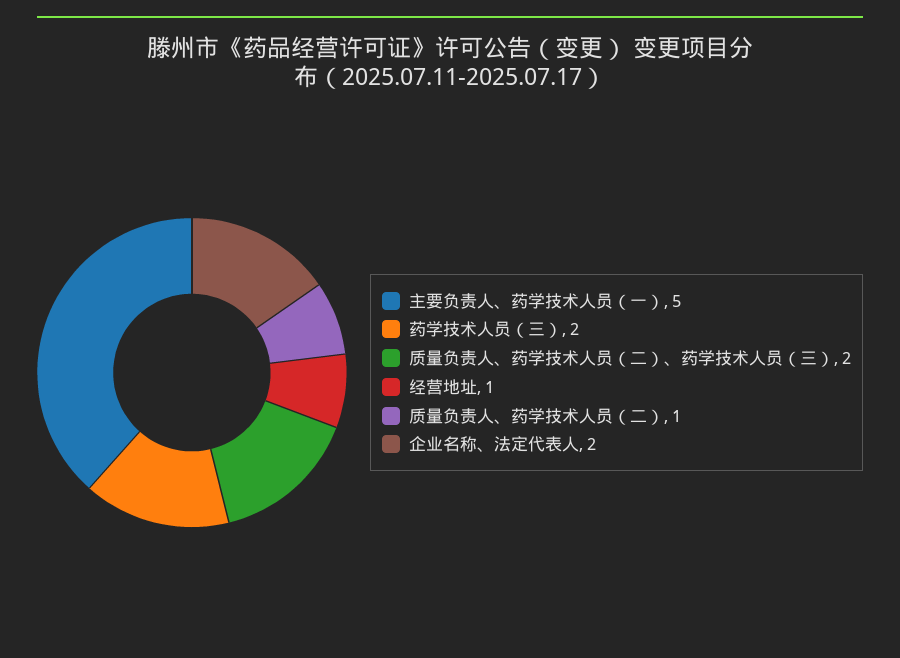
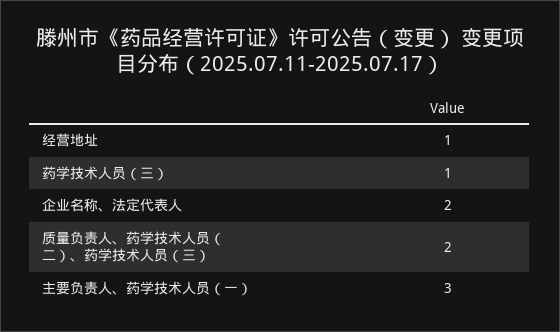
主要负责人、药学技术人员（一）: 5 -> 3
药学技术人员（三）: 2 -> 1
质量负责人、药学技术人员（二）: 1 -> none

